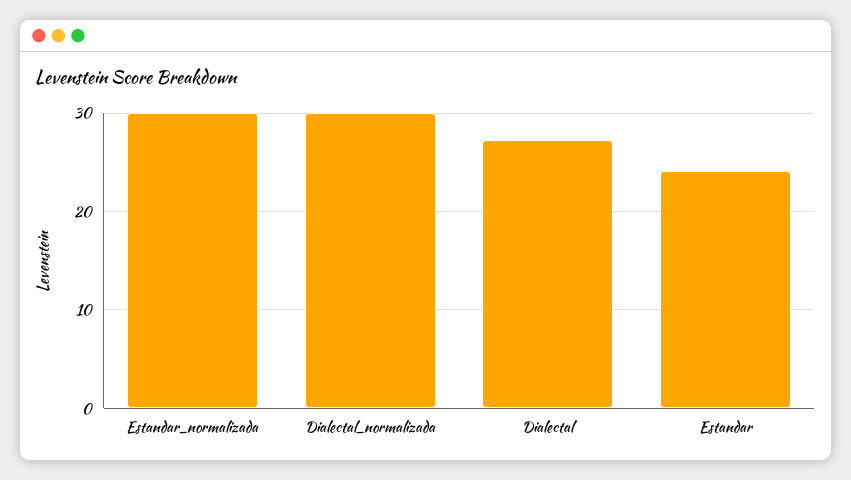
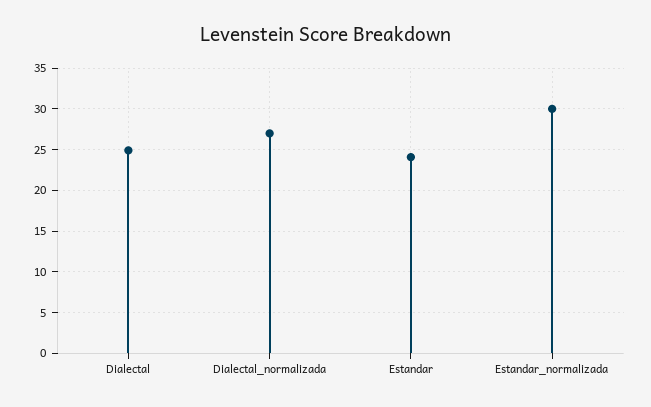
Dialectal_normalizada: 30 -> 27
Dialectal: 27 -> 25

